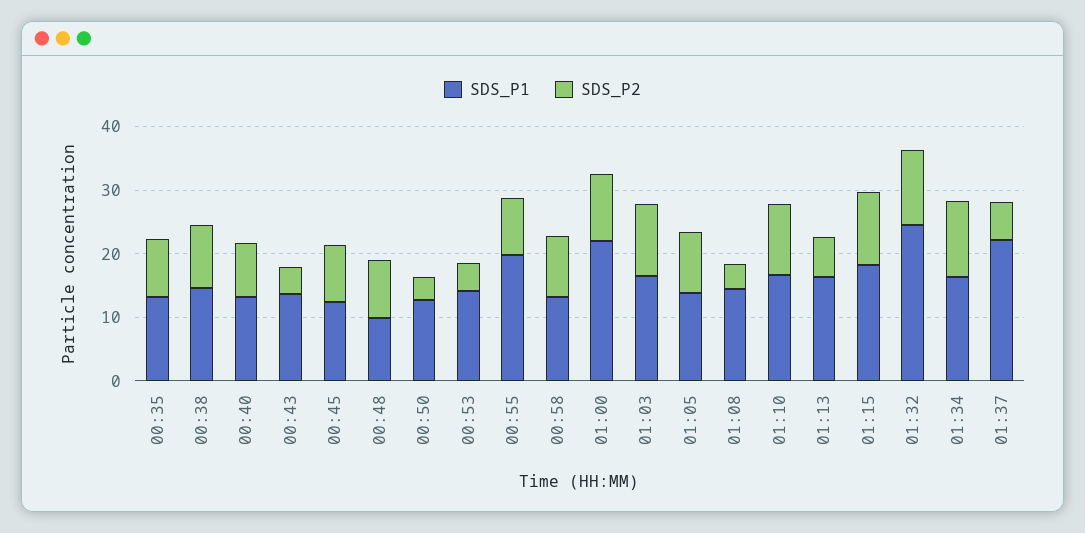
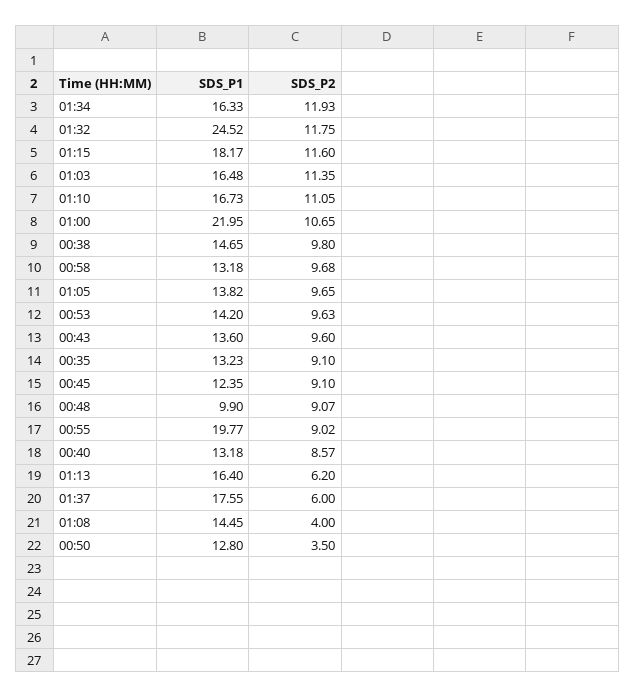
SDS_P2, 00:43: 4 -> 9.6
SDS_P2, 00:53: 4 -> 9.63
SDS_P1, 01:37: 22 -> 17.55

